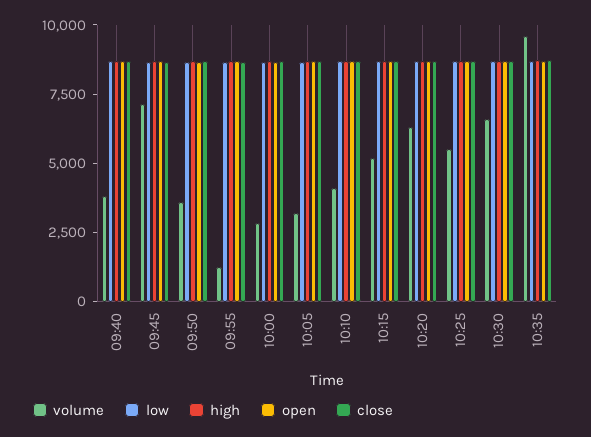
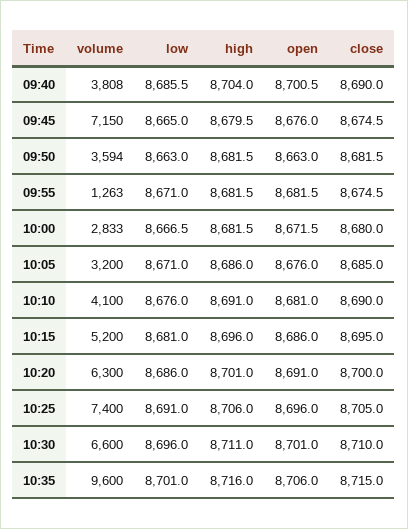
volume, 10:25: 5500 -> 7400

